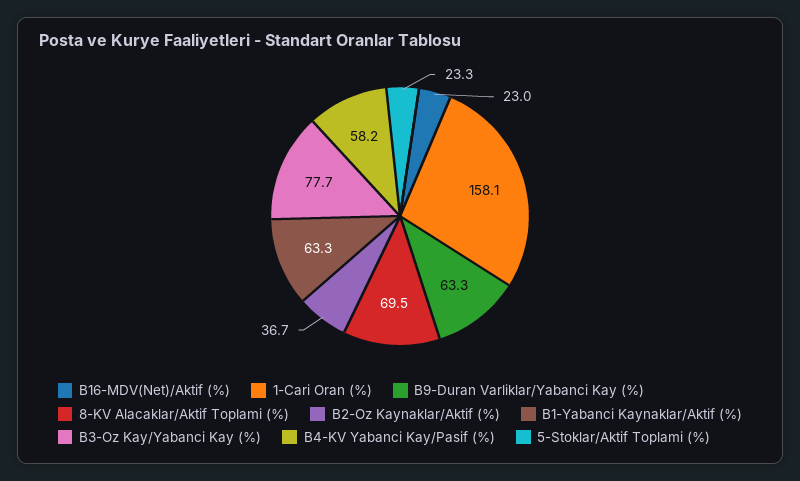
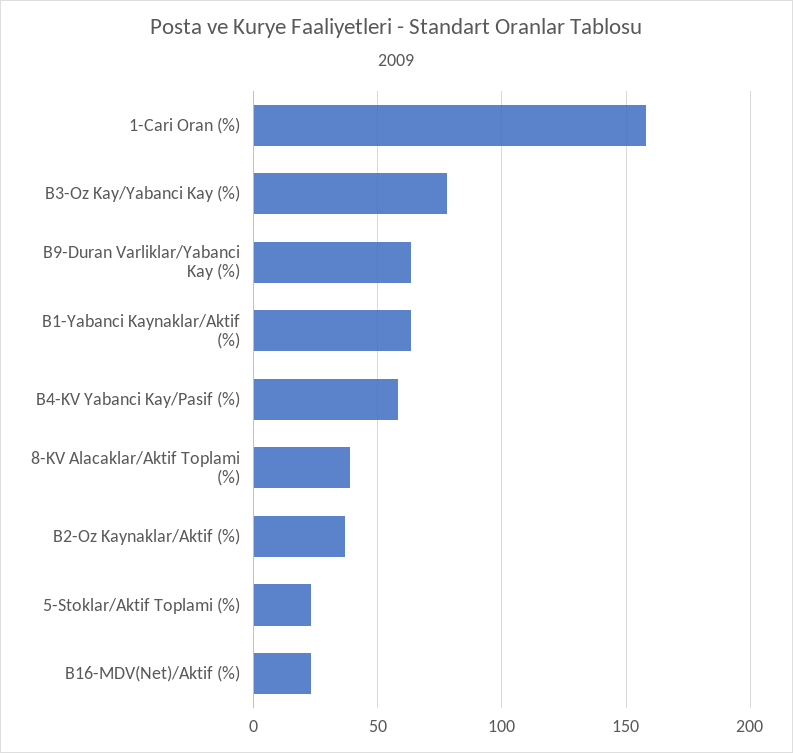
8-KV Alacaklar/Aktif Toplami (%): 69.5 -> 40

